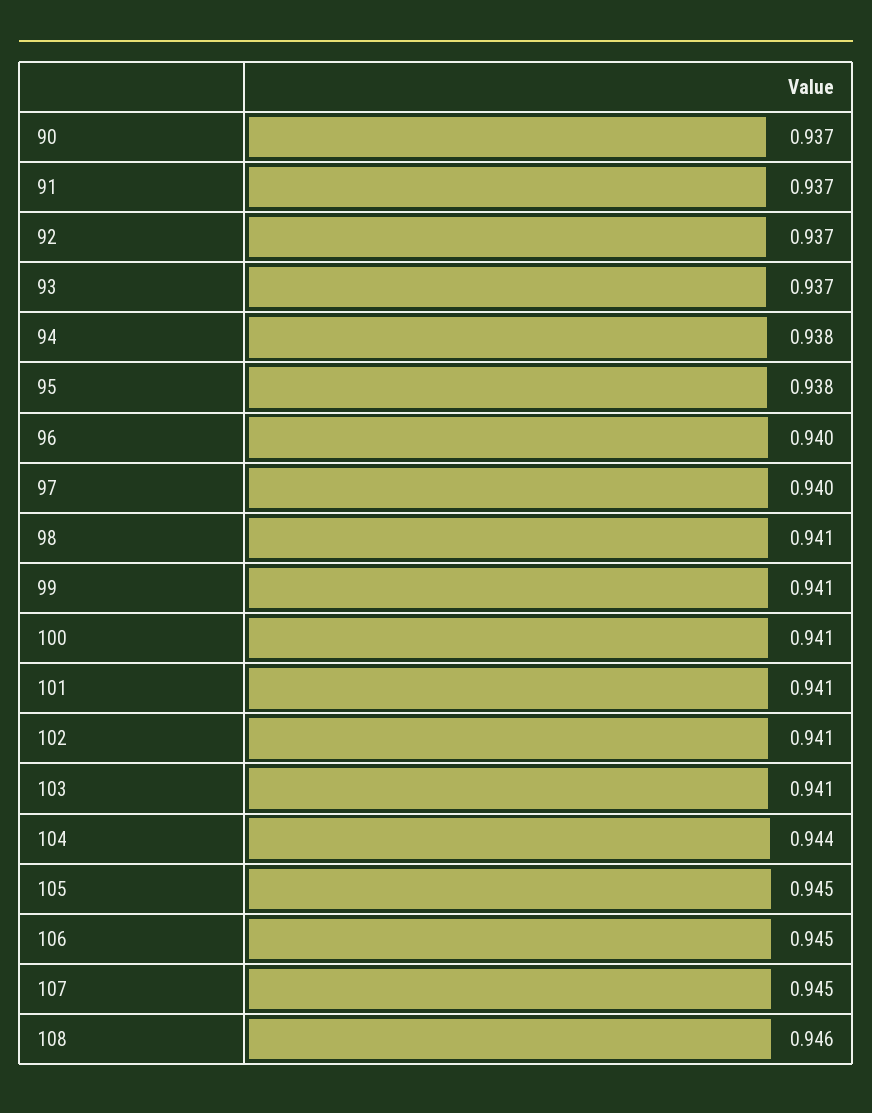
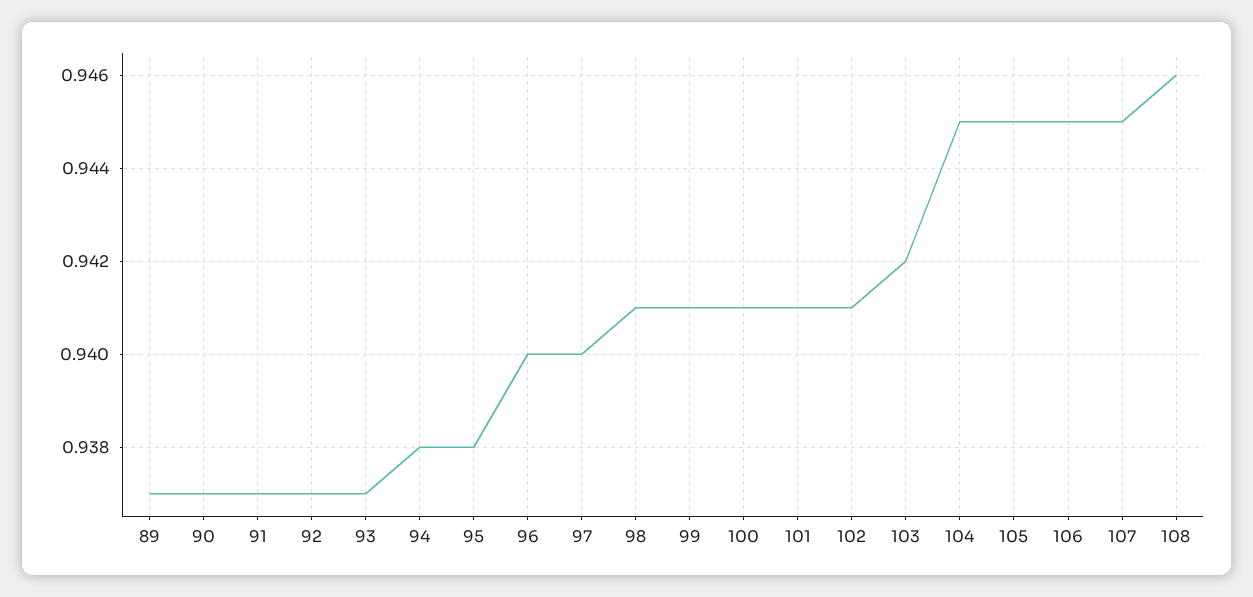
103: 0.941 -> 0.942
104: 0.944 -> 0.945
89: none -> 0.937

